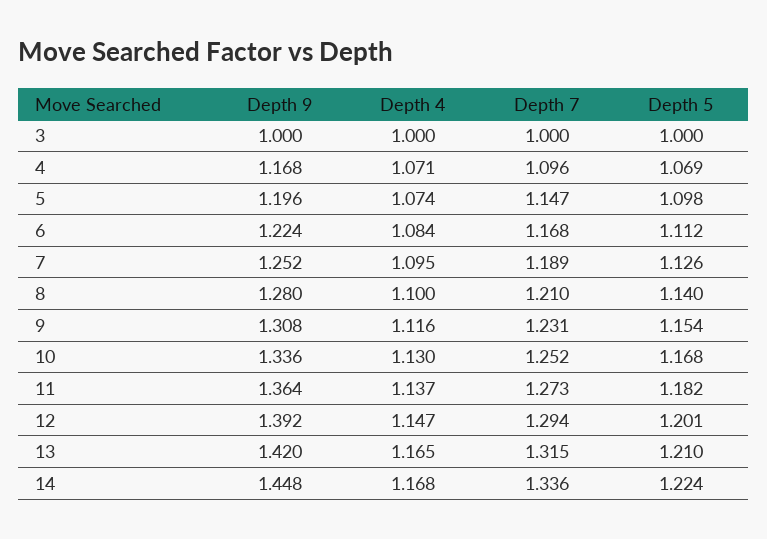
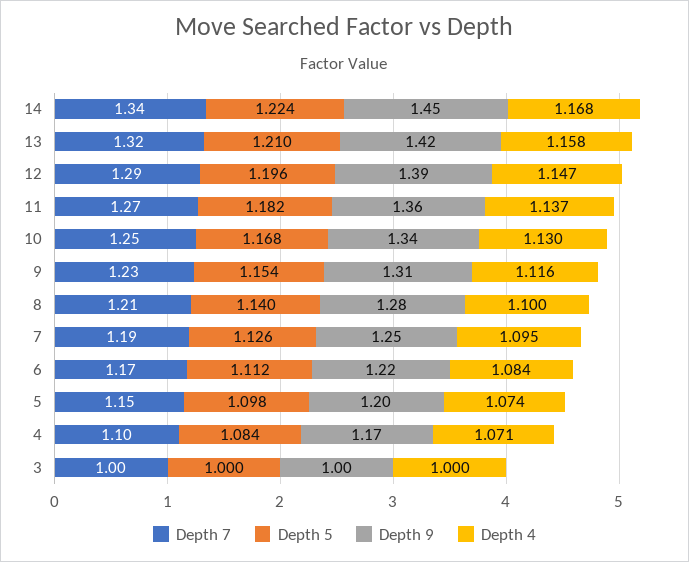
Depth 5, 4: 1.069 -> 1.084
Depth 5, 12: 1.201 -> 1.196
Depth 4, 13: 1.165 -> 1.158

